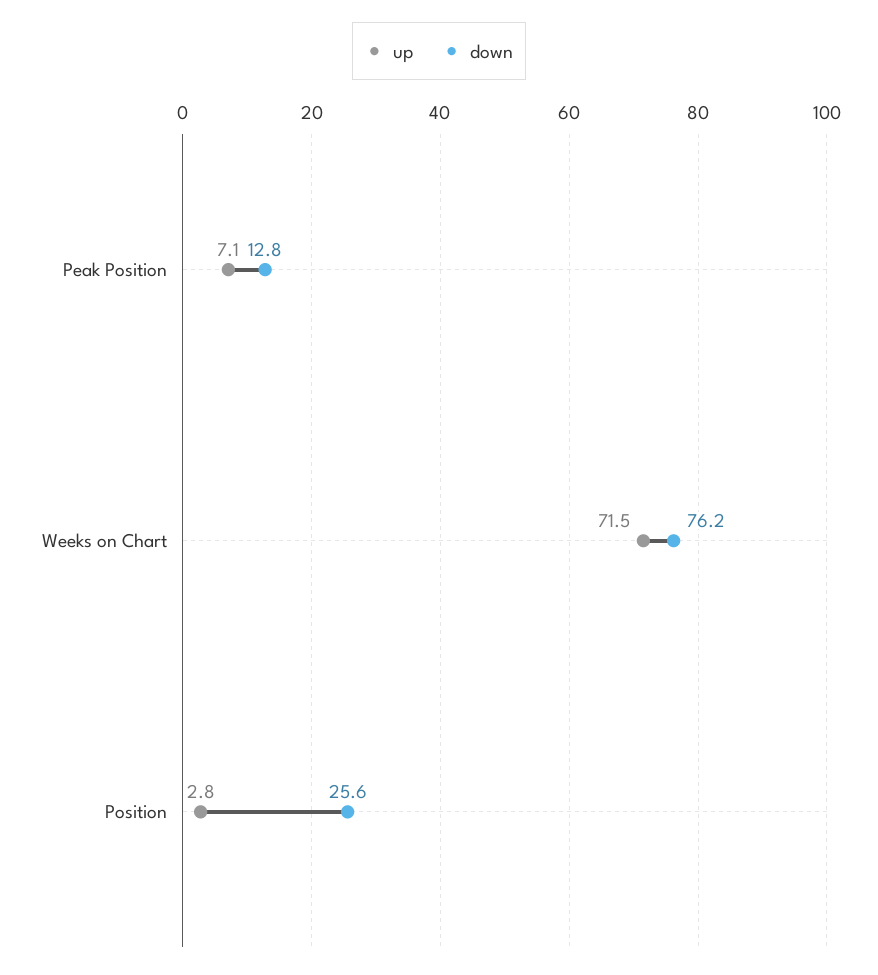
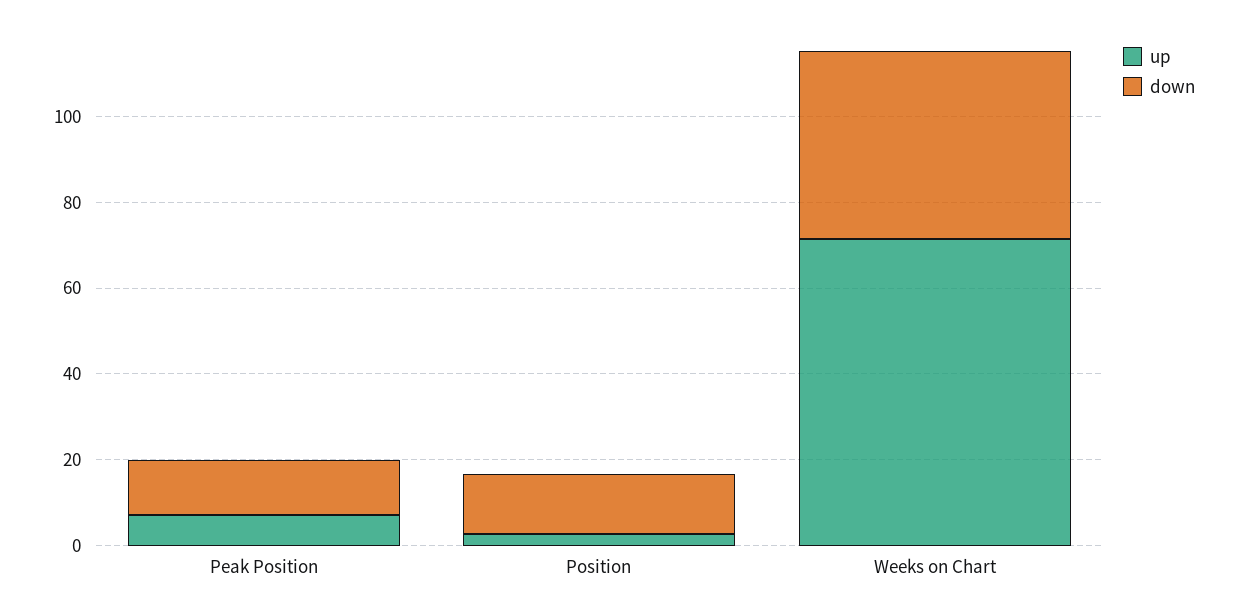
down, Weeks on Chart: 76.2 -> 45
down, Position: 25.6 -> 15

